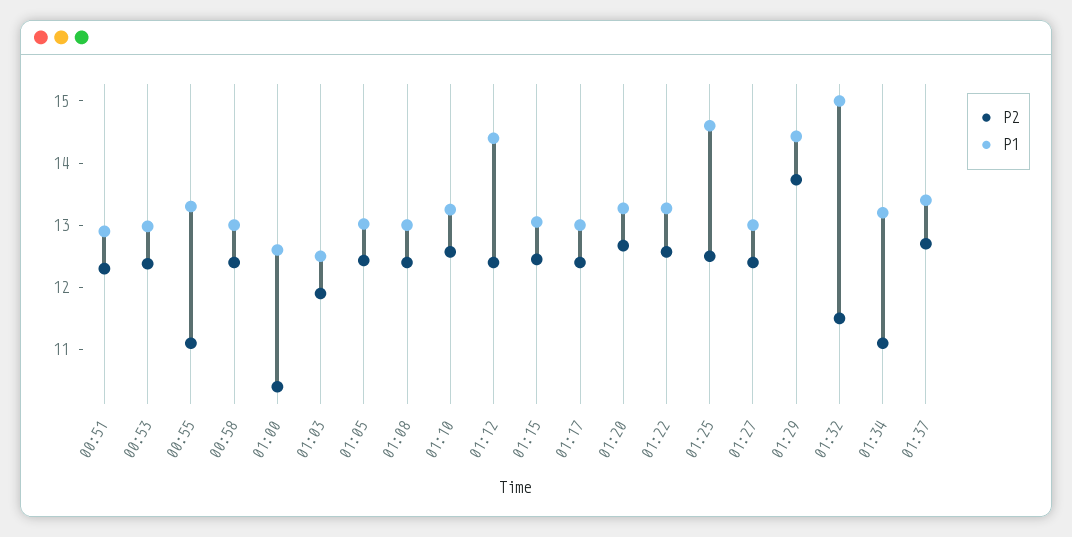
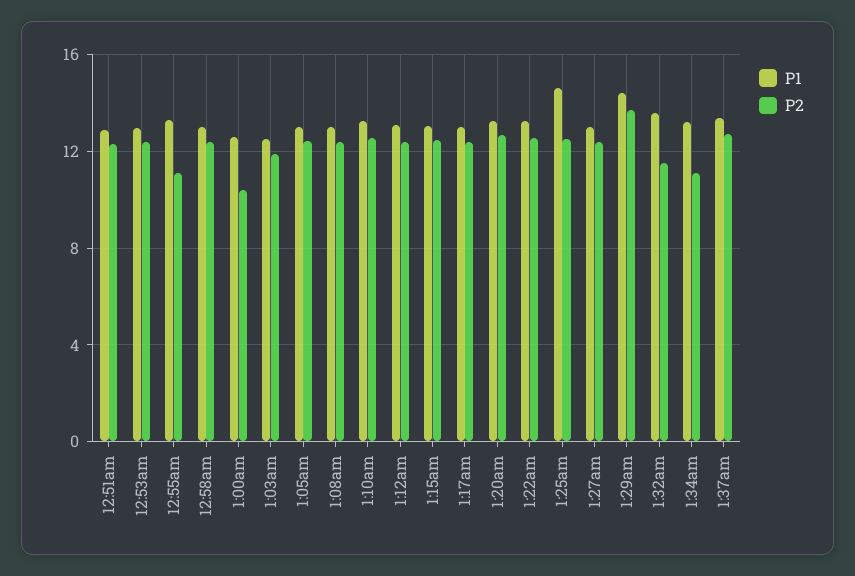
P1, 01:12: 14.4 -> 13
P1, 01:32: 15 -> 13.5

